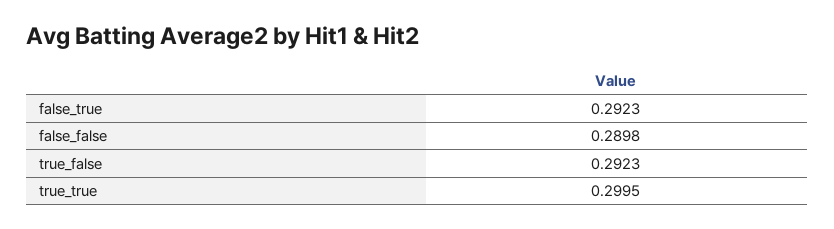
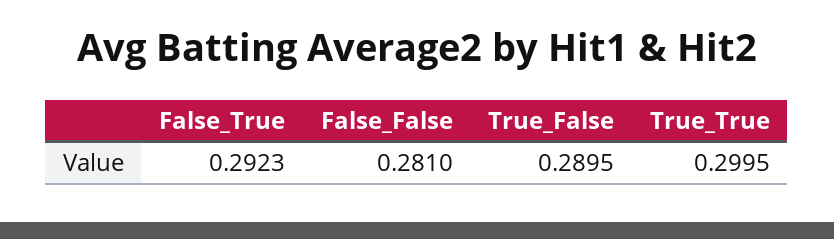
false_false: 0.2898 -> 0.281
true_false: 0.2923 -> 0.2895

